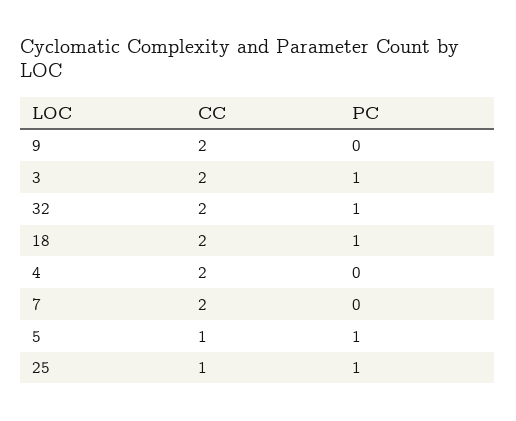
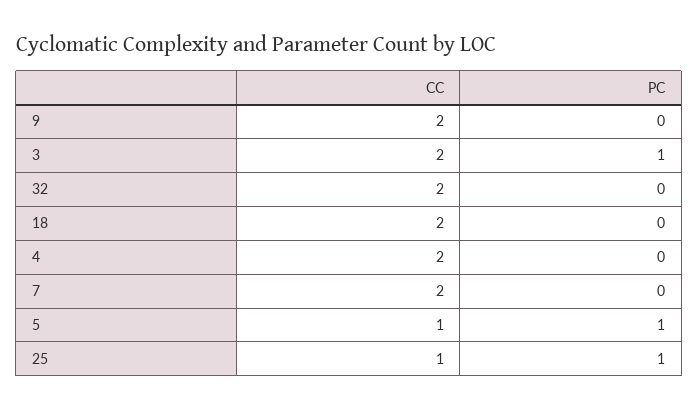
PC, 32: 1 -> 0
PC, 18: 1 -> 0

